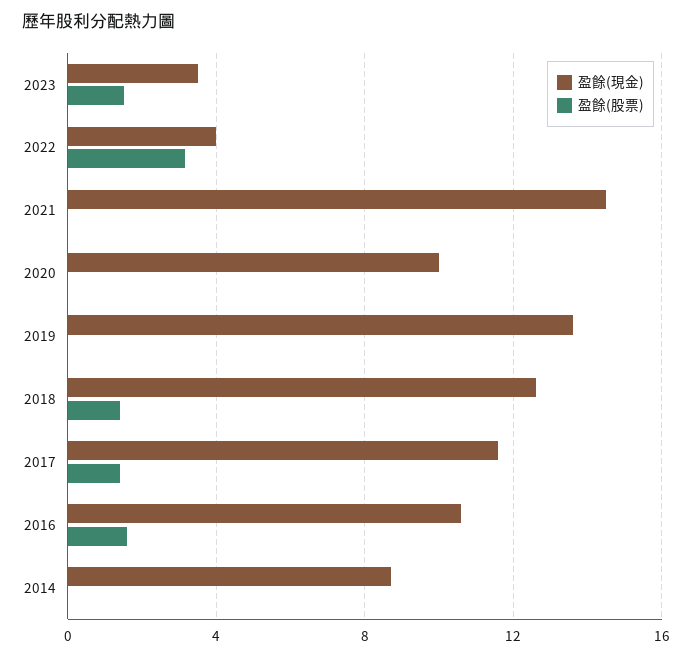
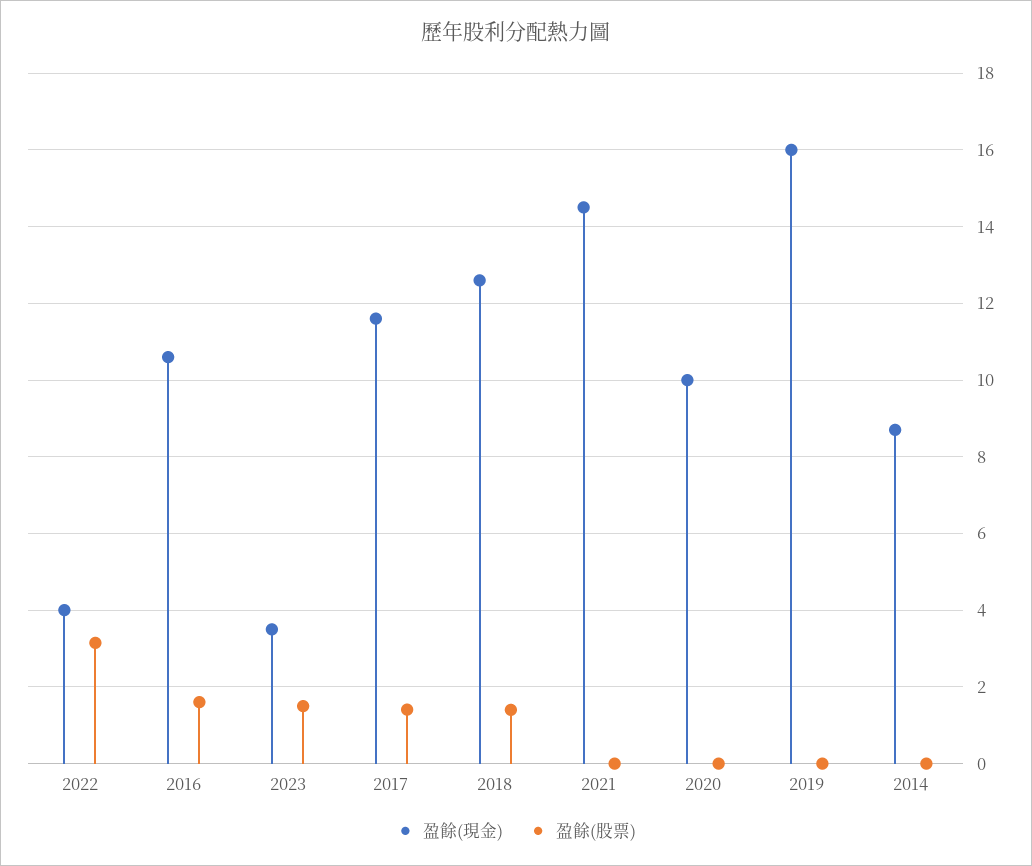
盈餘(現金), 2019: 13.5 -> 16

